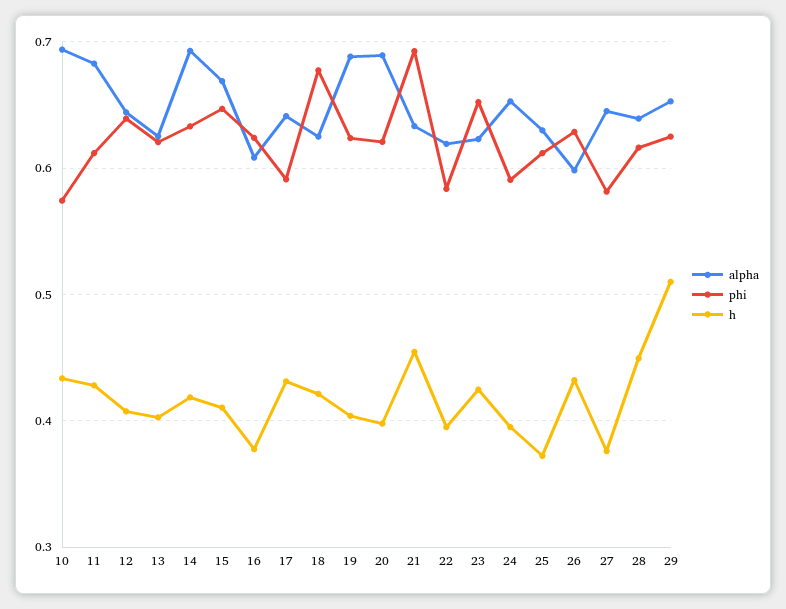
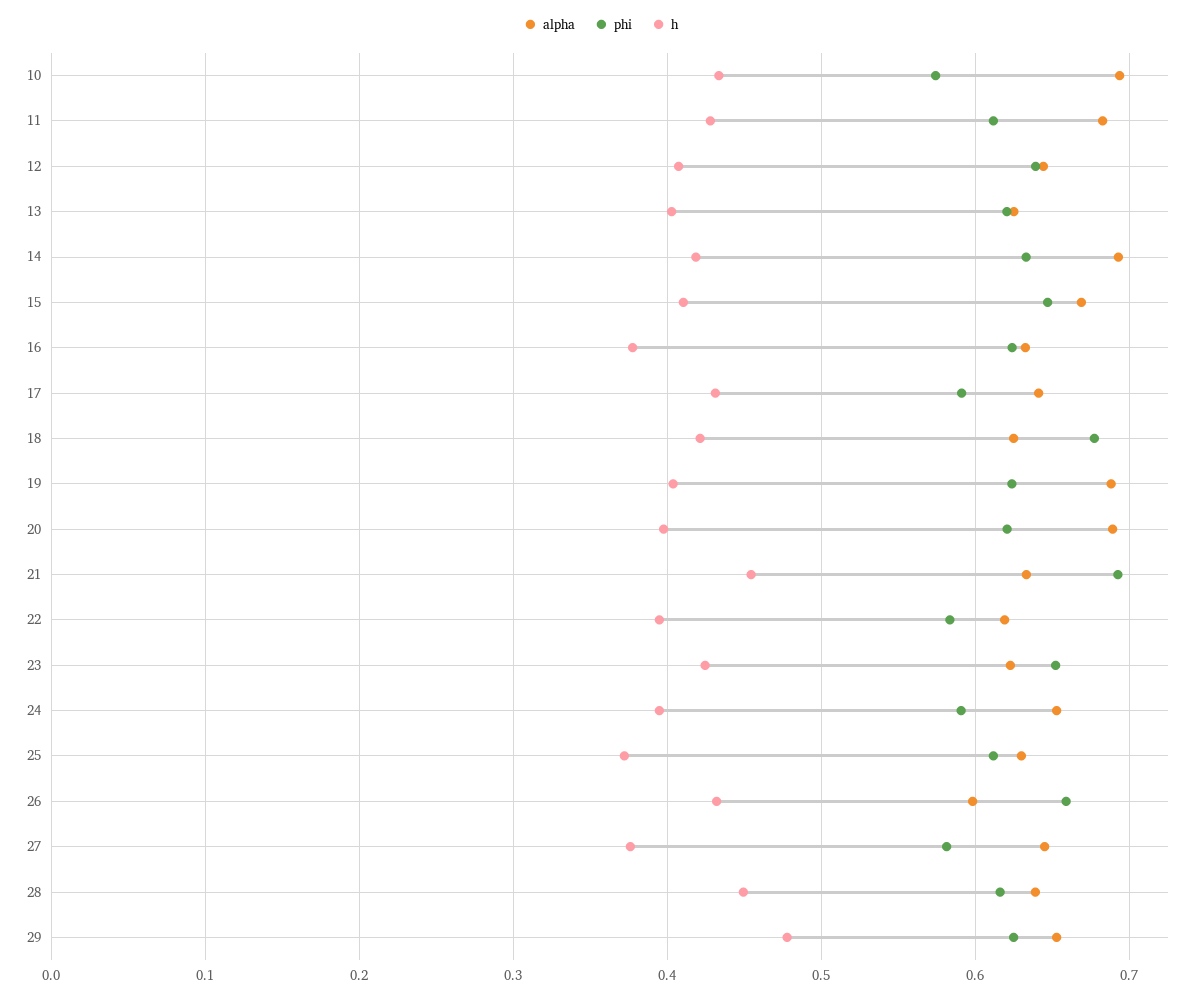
alpha, 16: 0.61 -> 0.63
phi, 26: 0.63 -> 0.66
h, 29: 0.51 -> 0.48

